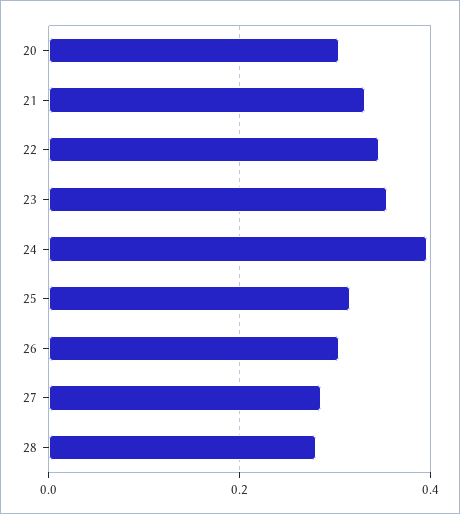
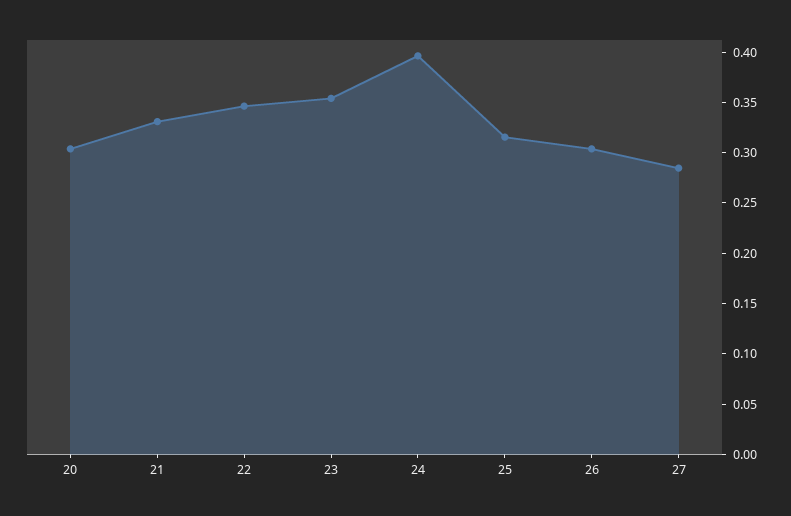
28: 0.28 -> none

